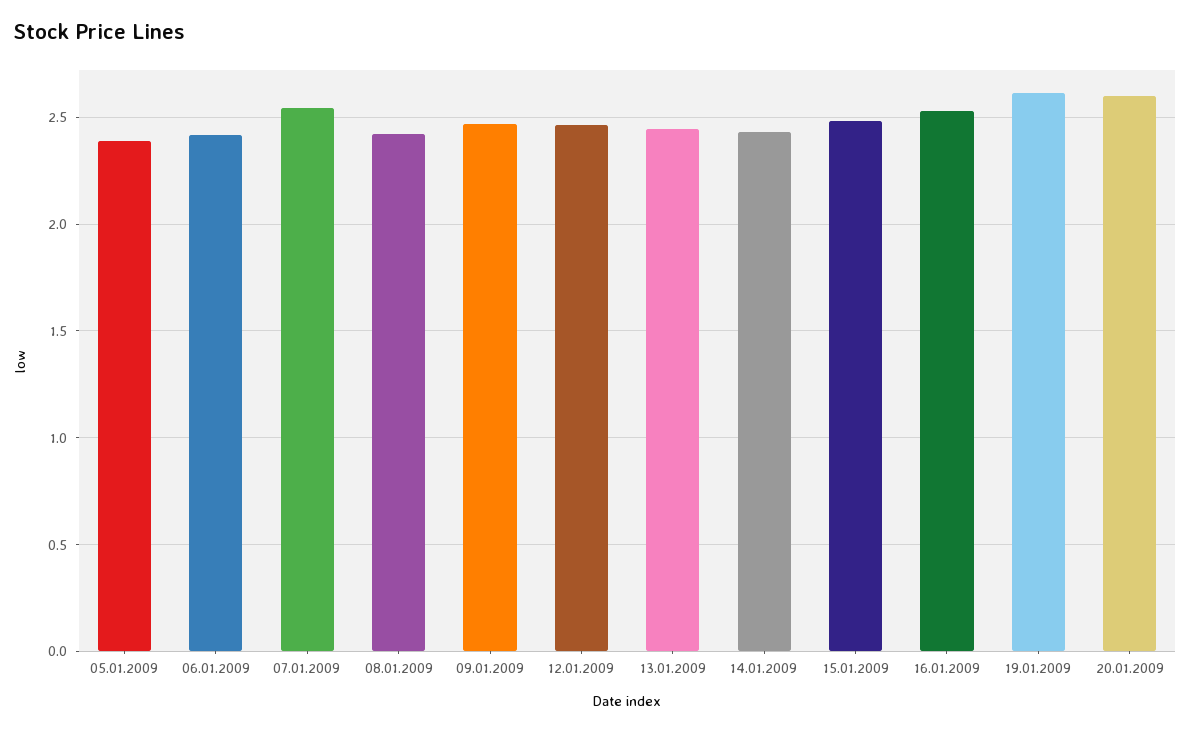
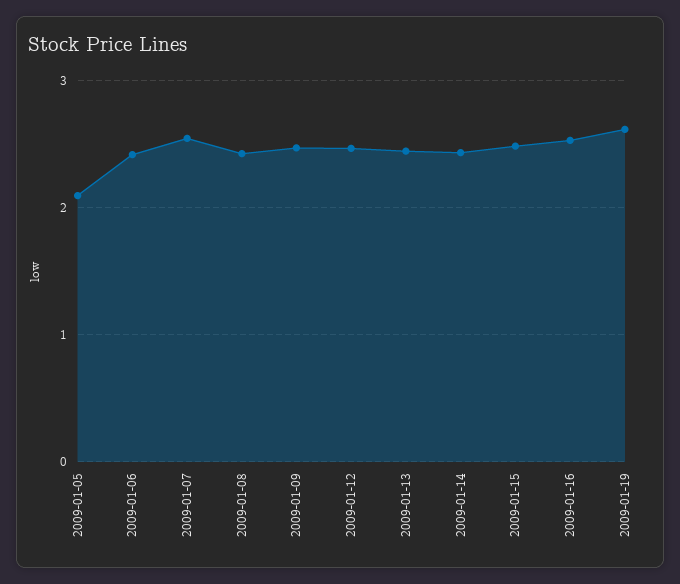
05.01.2009: 2.4 -> 2.1
20.01.2009: 2.6 -> none

